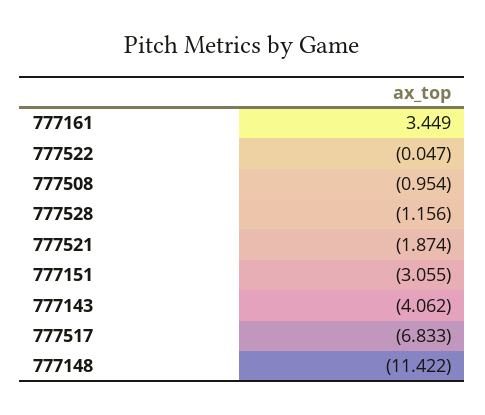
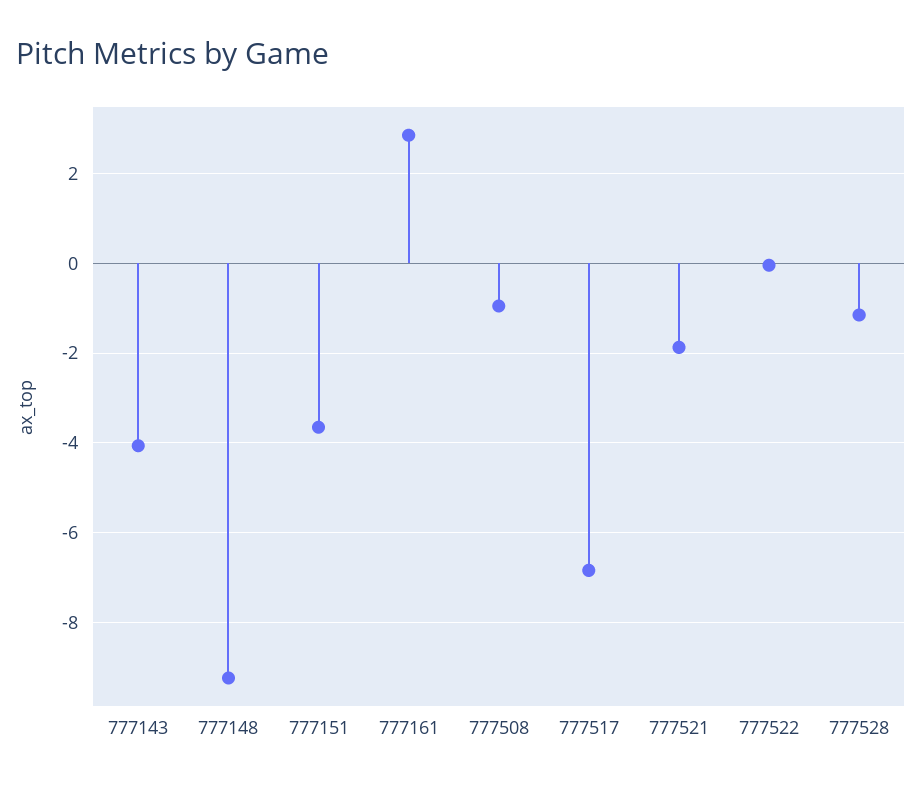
777161: 3.449 -> 2.8
777151: -3.055 -> -3.6
777148: -11.422 -> -9.2

